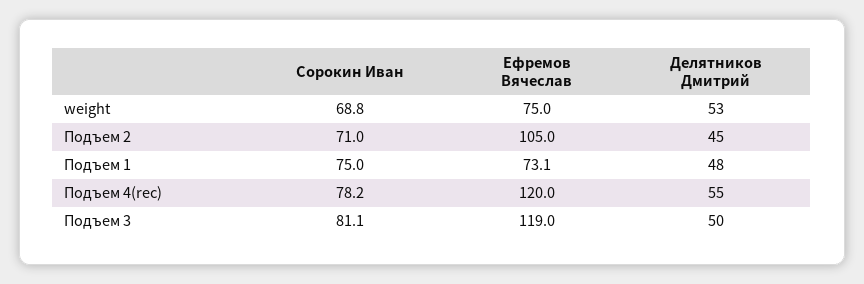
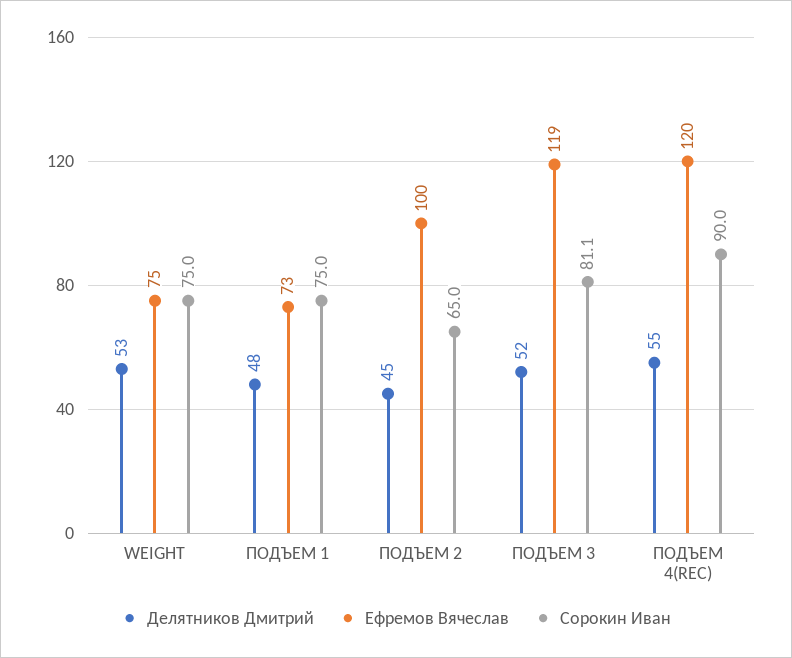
Сорокин Иван, weight: 68.8 -> 75
Сорокин Иван, Подъем 2: 71 -> 65
Ефремов Вячеслав, Подъем 2: 105 -> 100
Сорокин Иван, Подъем 4(rec): 78.2 -> 90
Делятников Дмитрий, Подъем 3: 50 -> 52

